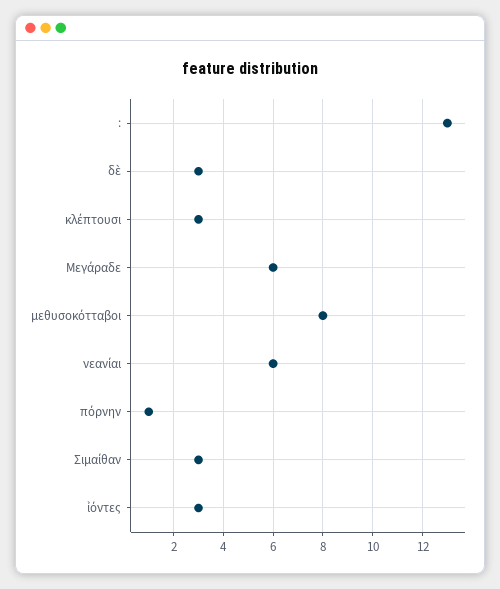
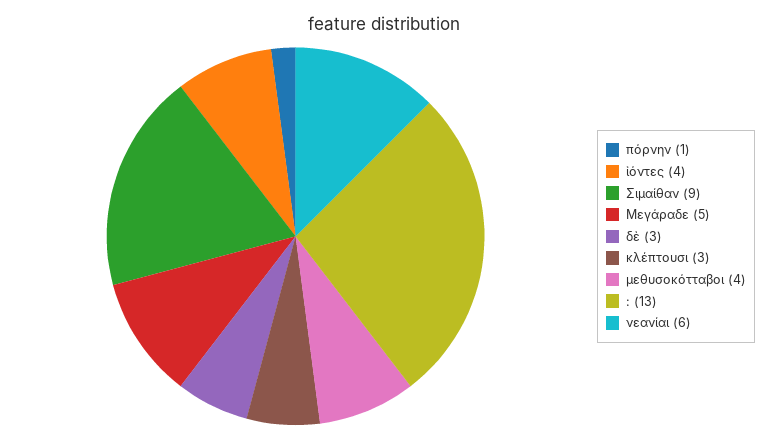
Μεγάραδε: 6 -> 5
μεθυσοκότταβοι: 8 -> 4
Σιμαίθαν: 3 -> 9
ἰόντες: 3 -> 4

